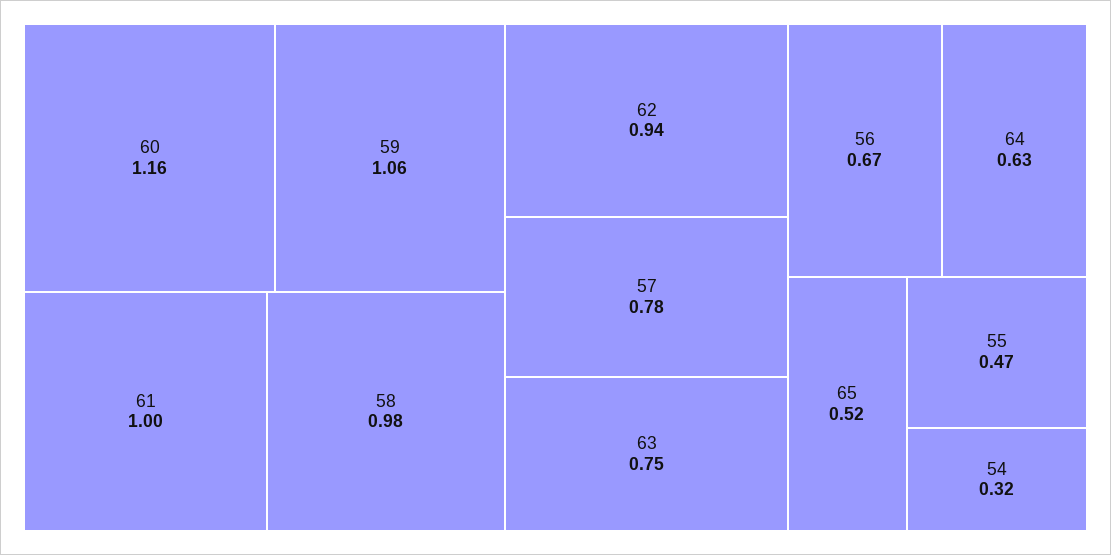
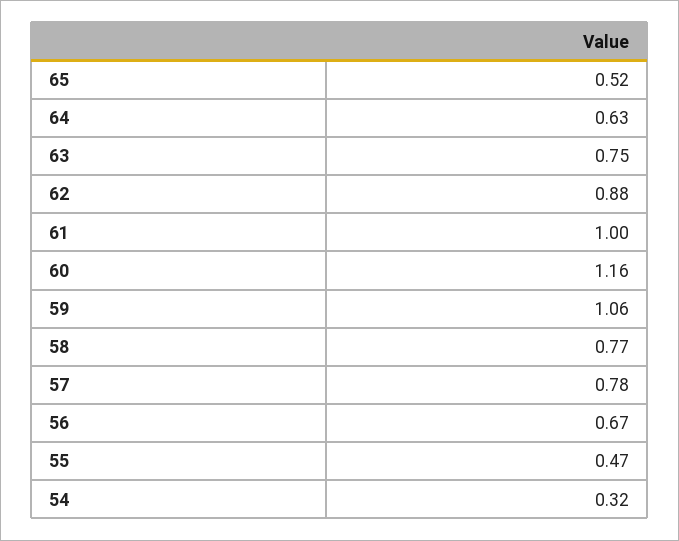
58: 0.98 -> 0.77
62: 0.94 -> 0.88

